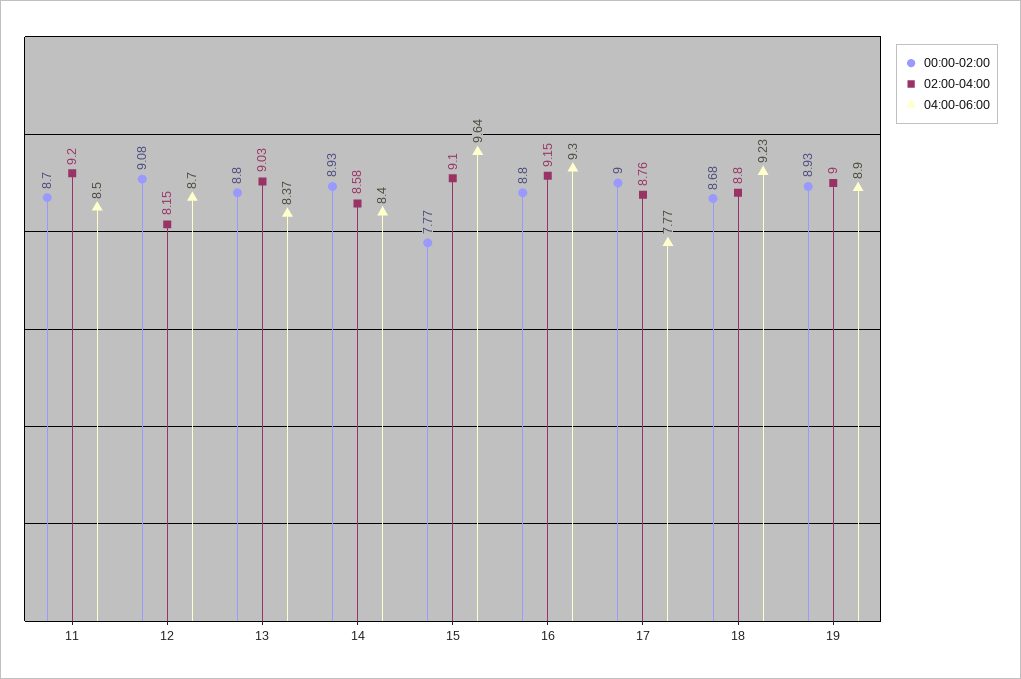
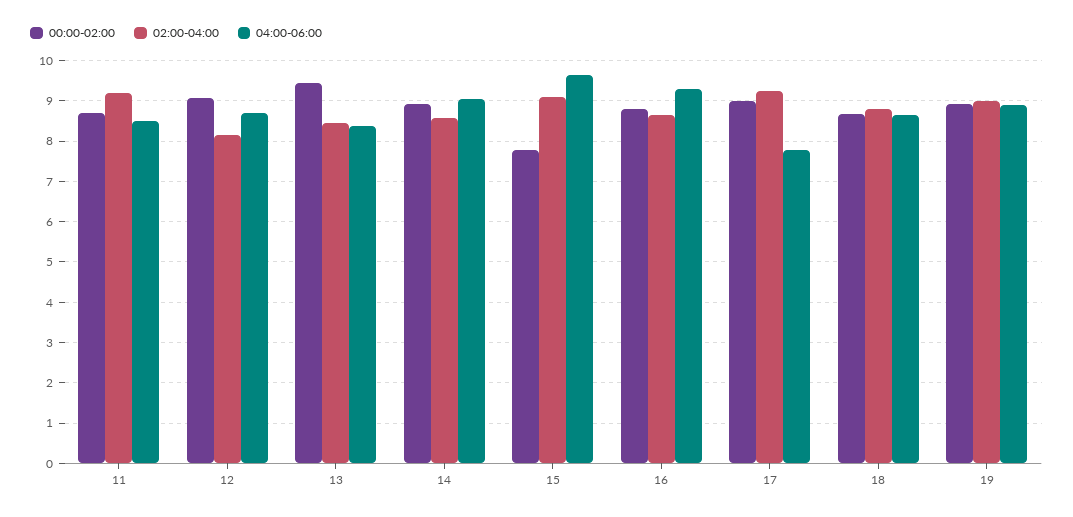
00:00-02:00, 13: 8.8 -> 9.4
02:00-04:00, 13: 9.03 -> 8.4
04:00-06:00, 14: 8.4 -> 9
02:00-04:00, 16: 9.15 -> 8.6
02:00-04:00, 17: 8.76 -> 9.2
04:00-06:00, 18: 9.23 -> 8.6

